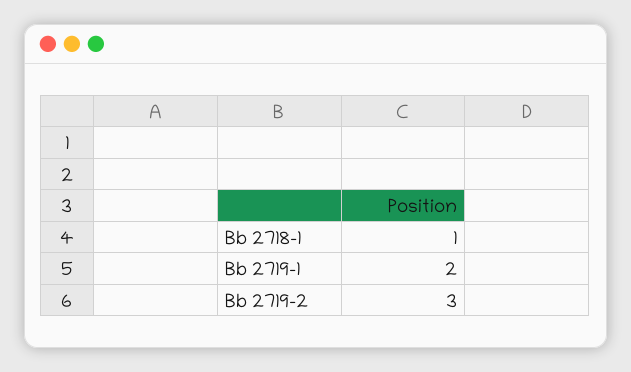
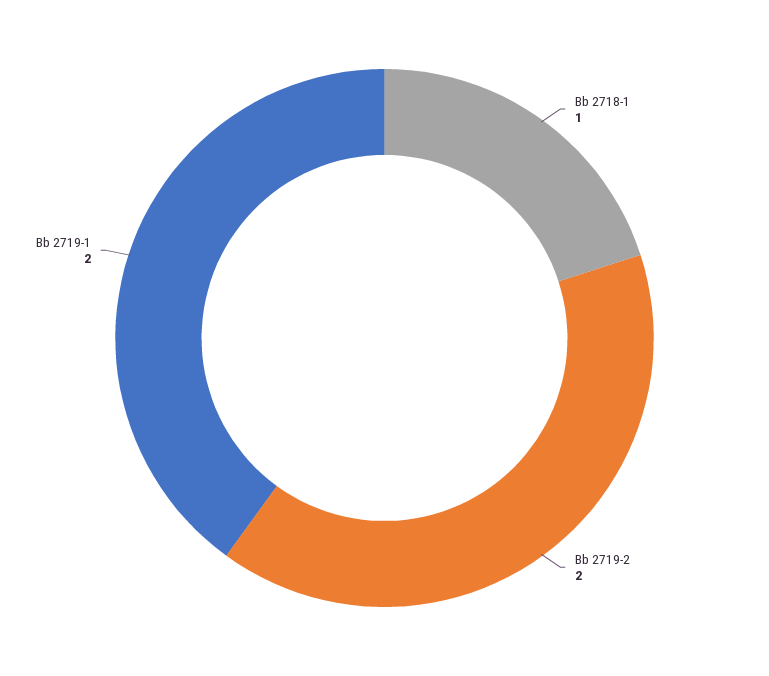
Bb 2719-2: 3 -> 2

